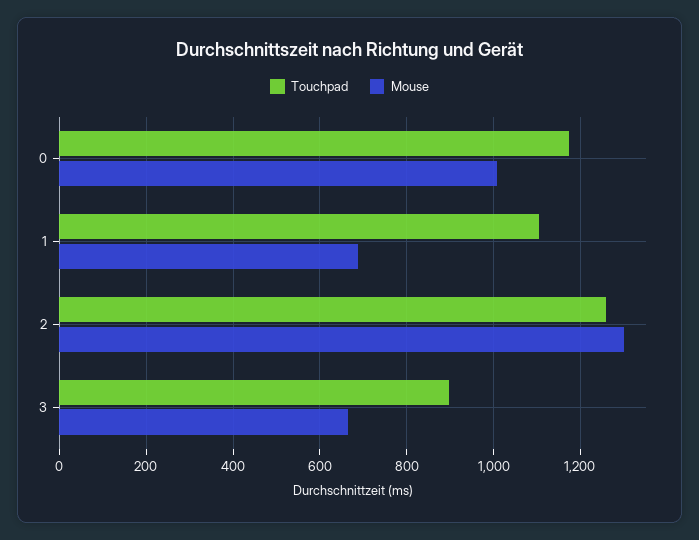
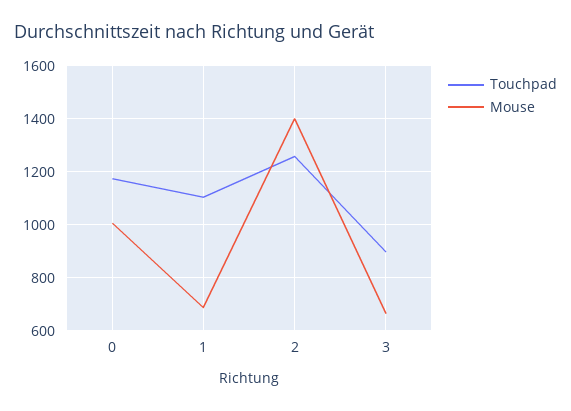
Mouse, 2: 1300 -> 1400

